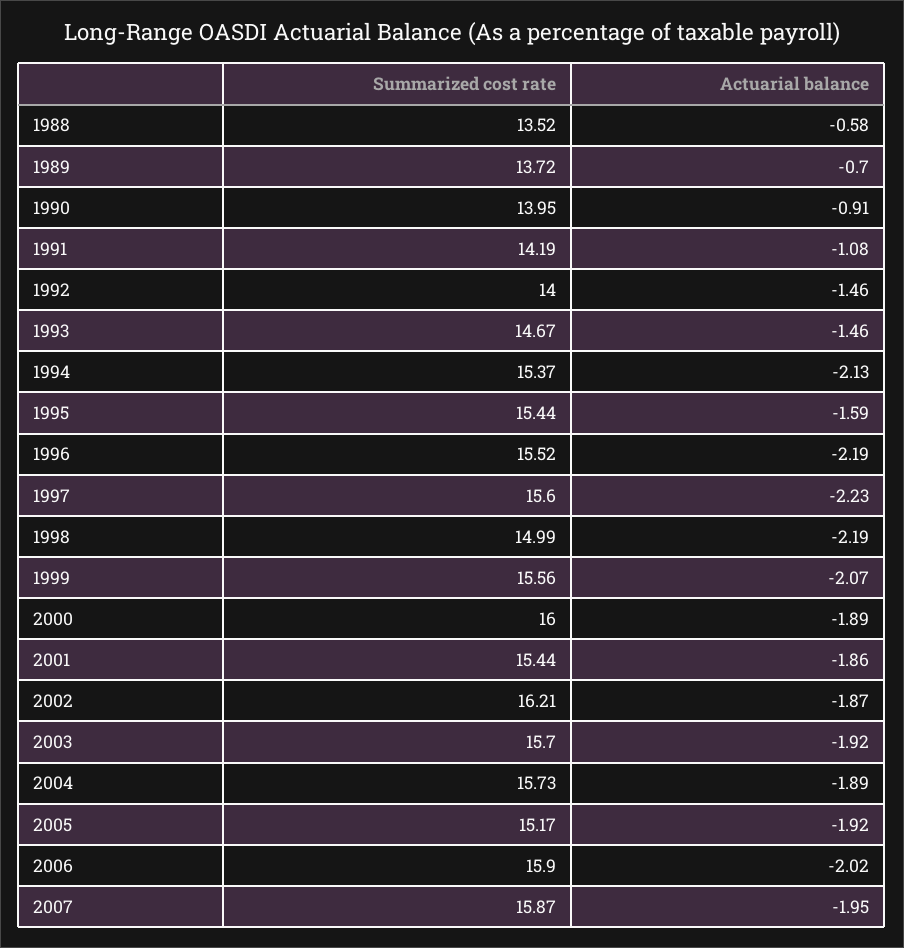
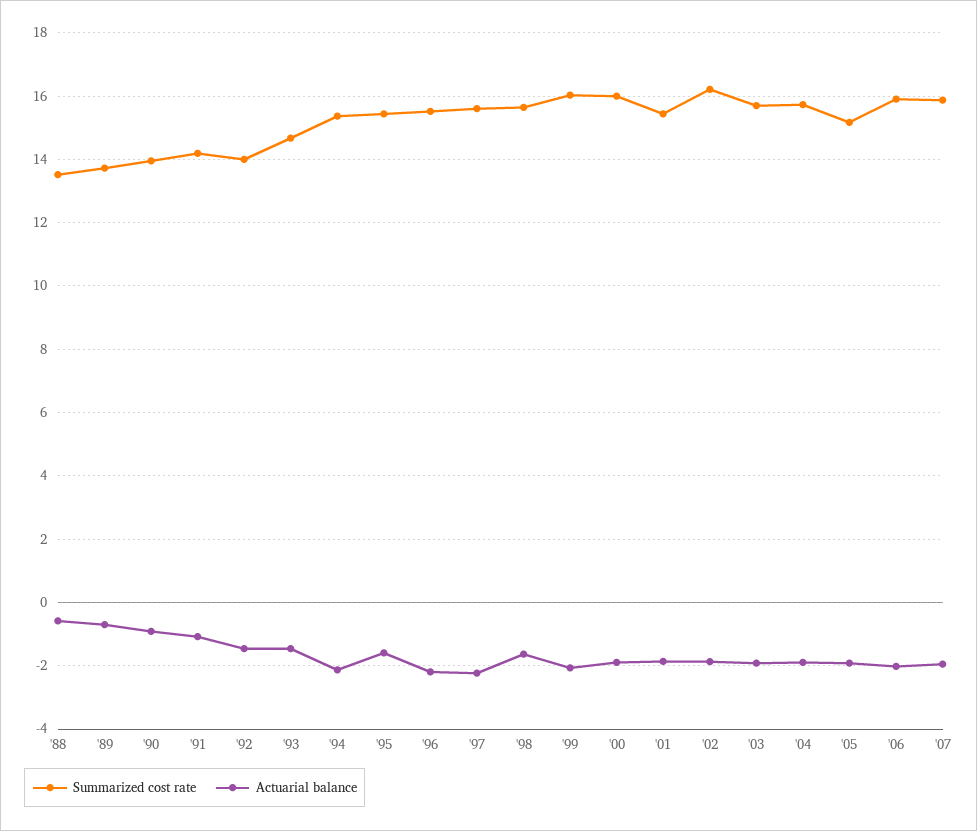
Summarized cost rate, 1998: 14.99 -> 15.6
Actuarial balance, 1998: -2.19 -> -1.6
Summarized cost rate, 1999: 15.56 -> 16

